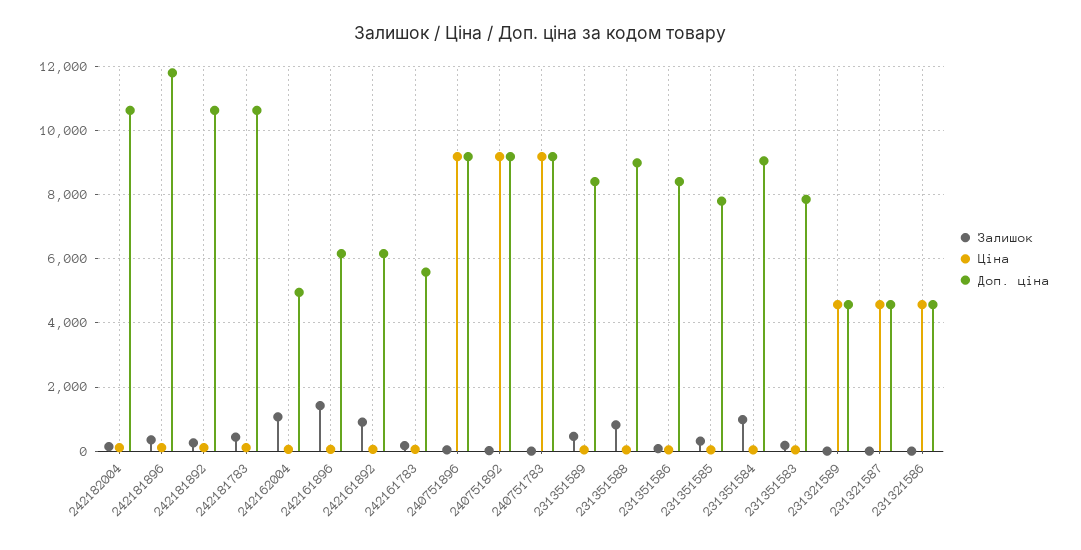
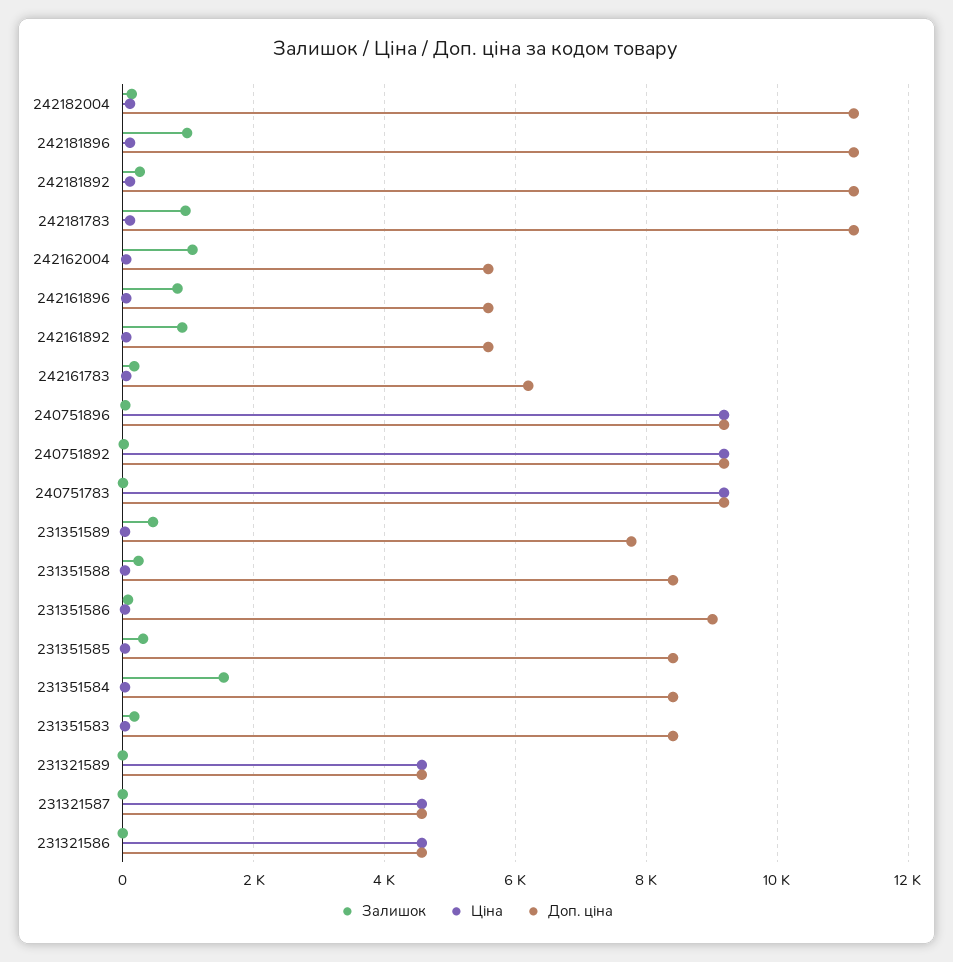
Доп. ціна, 242182004: 10600 -> 11200
Залишок, 242181896: 400 -> 1000
Доп. ціна, 242181896: 11800 -> 11200
Доп. ціна, 242181892: 10600 -> 11200
Залишок, 242181783: 400 -> 1000
Доп. ціна, 242181783: 10600 -> 11200
Доп. ціна, 242162004: 5000 -> 5600
Залишок, 242161896: 1400 -> 800
Доп. ціна, 242161896: 6200 -> 5600
Доп. ціна, 242161892: 6200 -> 5600
Доп. ціна, 242161783: 5600 -> 6200
Доп. ціна, 231351589: 8400 -> 7800
Залишок, 231351588: 800 -> 200
Доп. ціна, 231351588: 9000 -> 8400
Доп. ціна, 231351586: 8400 -> 9000
Доп. ціна, 231351585: 7800 -> 8400
Залишок, 231351584: 1000 -> 1600
Доп. ціна, 231351584: 9000 -> 8400
Доп. ціна, 231351583: 7800 -> 8400

